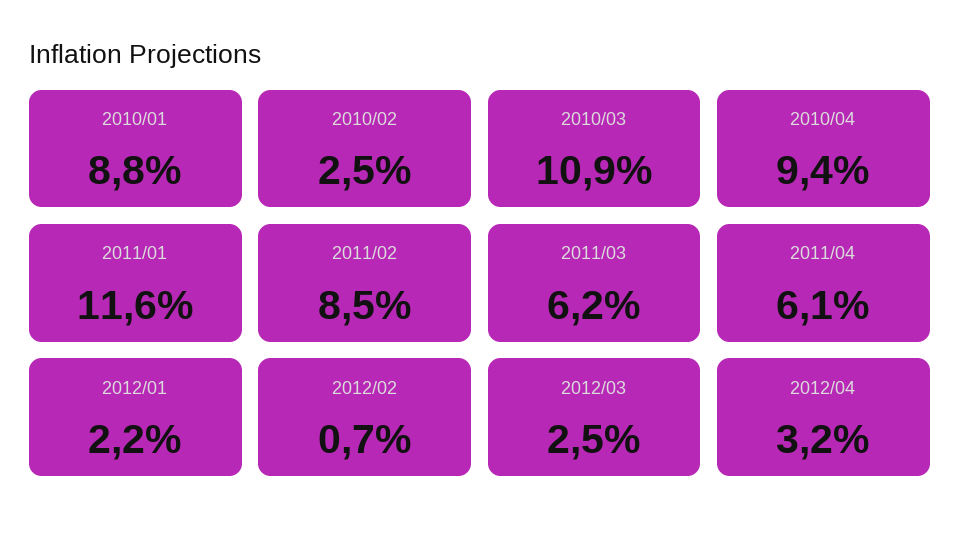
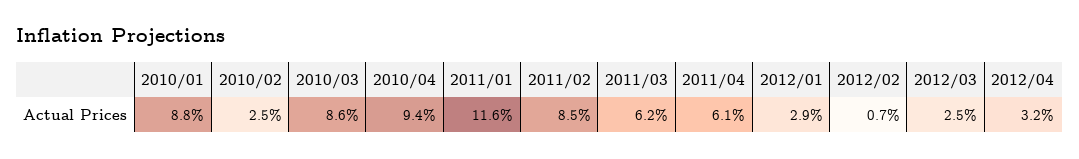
2010/03: 10.9 -> 8.6
2012/01: 2.2 -> 2.9

